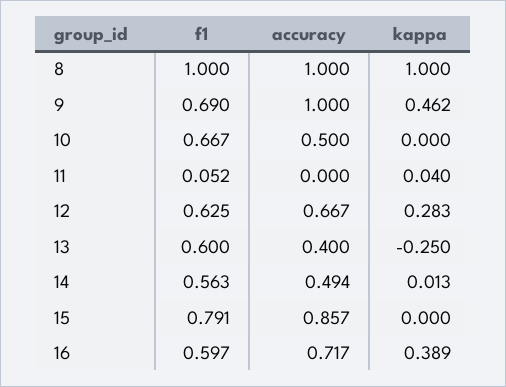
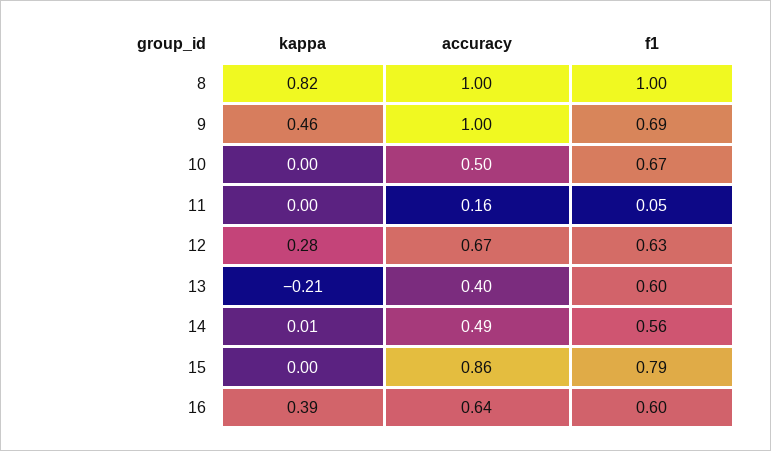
kappa, 8: 1 -> 0.82
accuracy, 11: 0 -> 0.16
kappa, 11: 0.04 -> 0
kappa, 13: -0.25 -> -0.21
accuracy, 16: 0.717 -> 0.64

